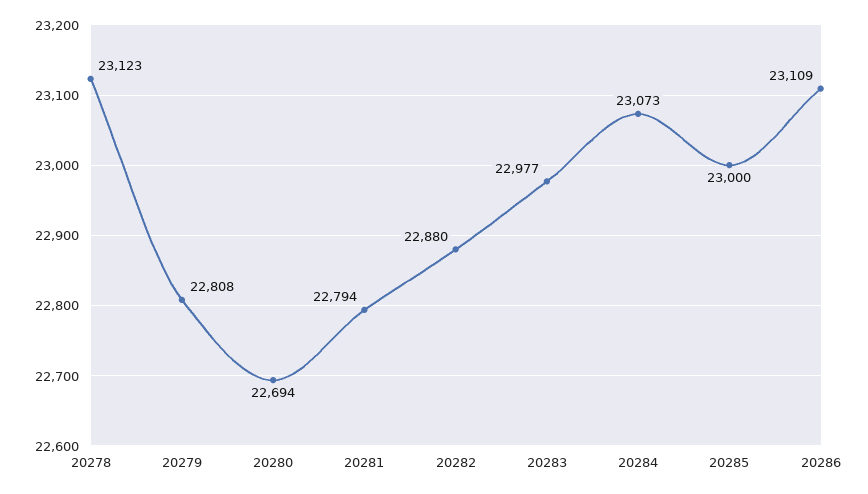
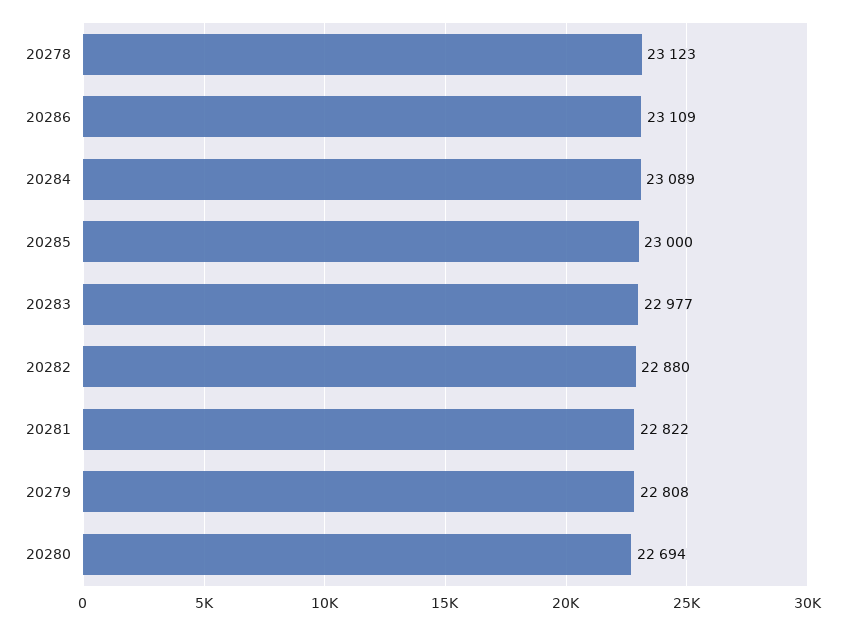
20281: 22794 -> 22822
20284: 23073 -> 23089

